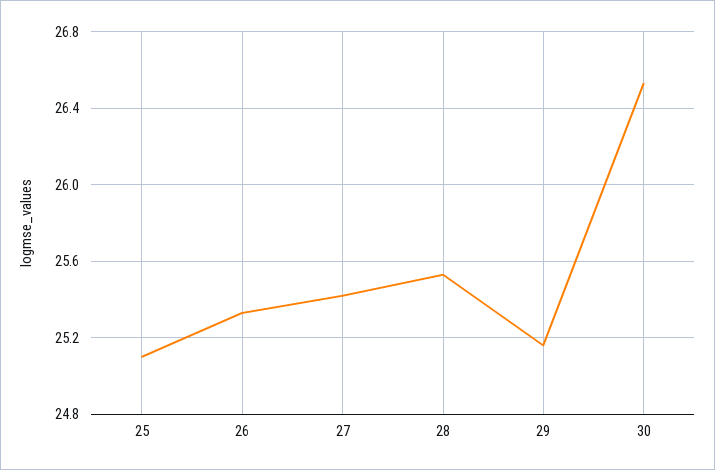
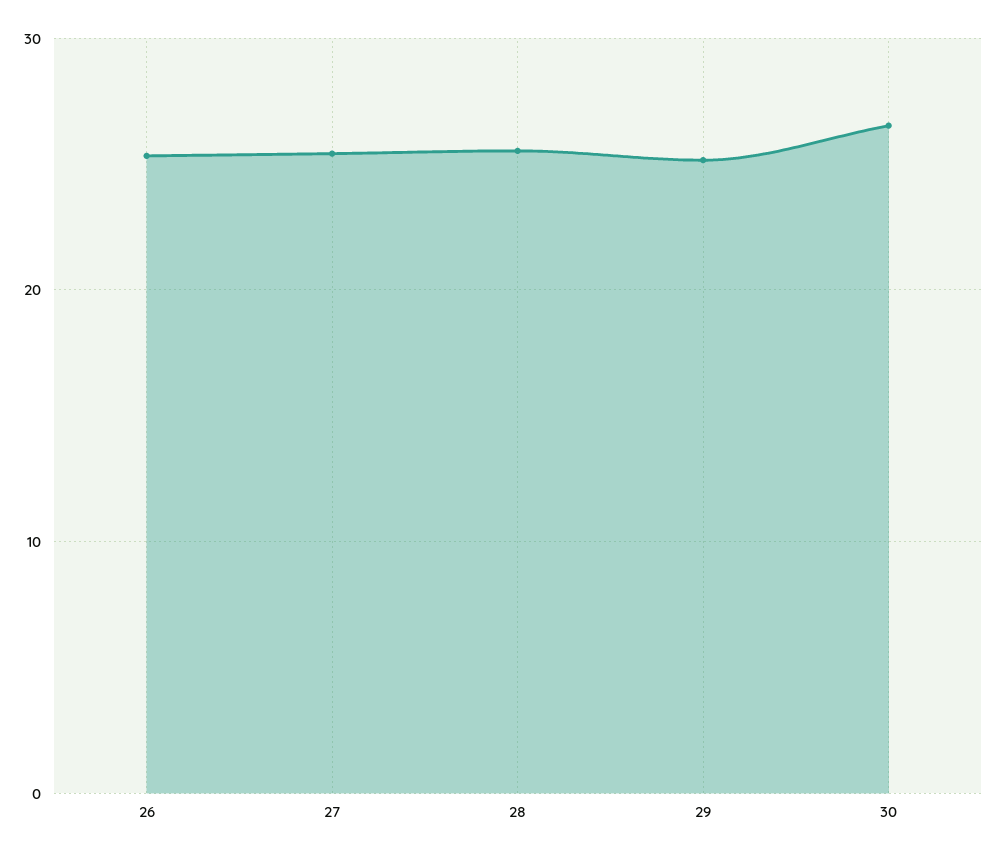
25: 25.1 -> none

